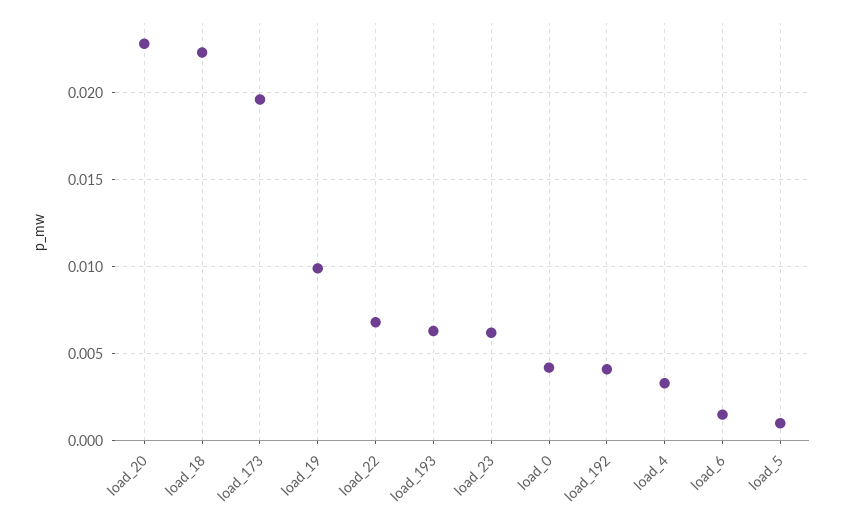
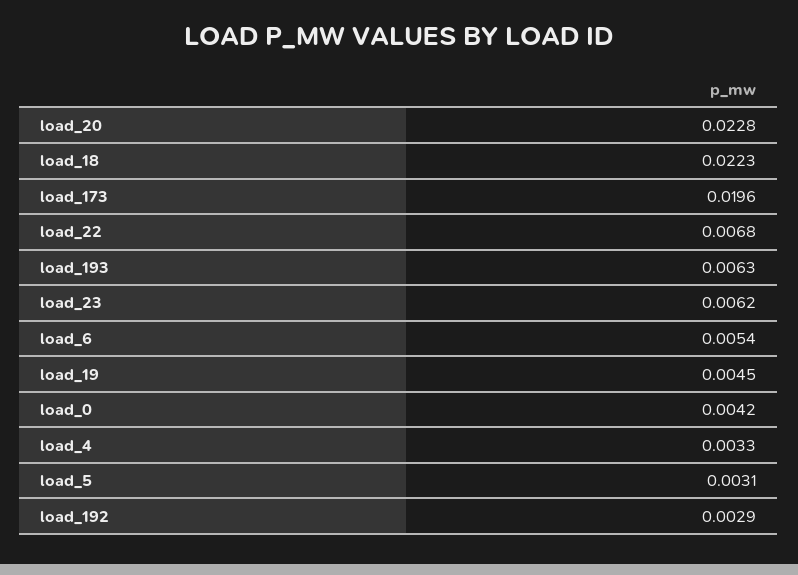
load_19: 0.01 -> 0.0045
load_192: 0.004 -> 0.0029
load_6: 0.0015 -> 0.0054
load_5: 0.001 -> 0.0031

